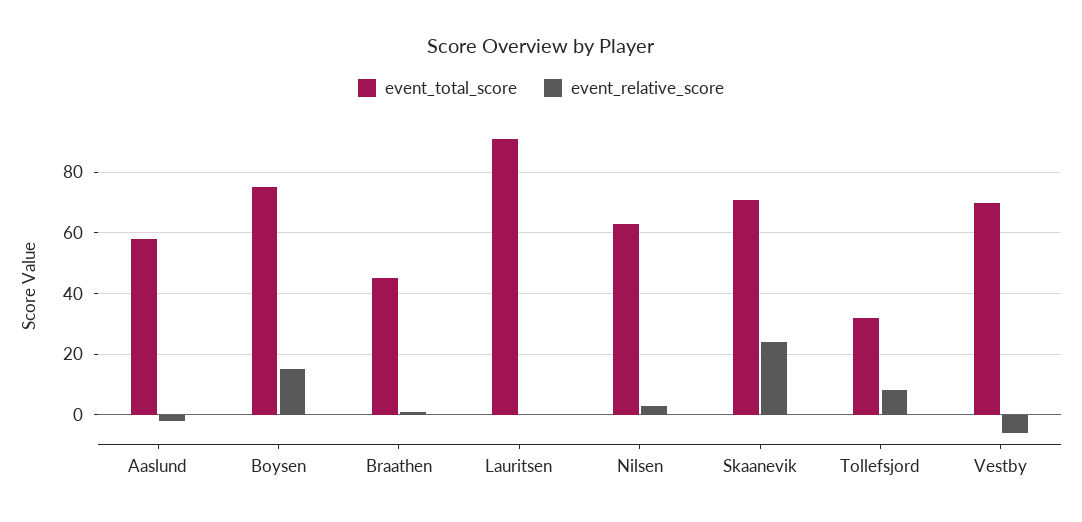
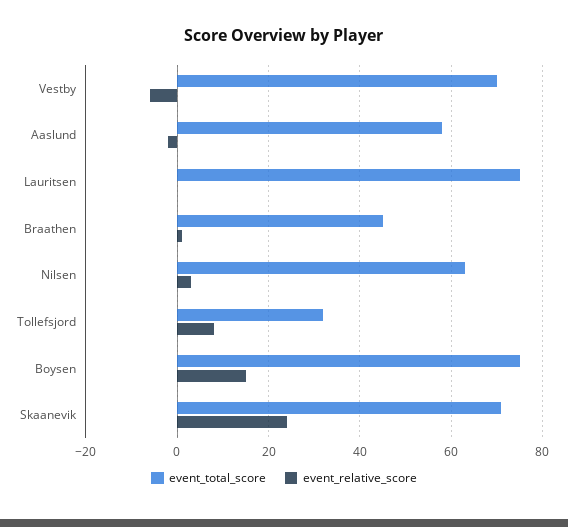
event_total_score, Lauritsen: 90 -> 75

